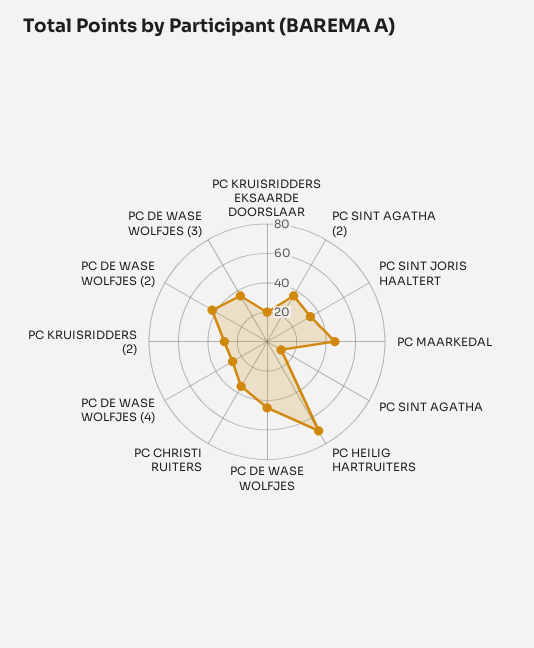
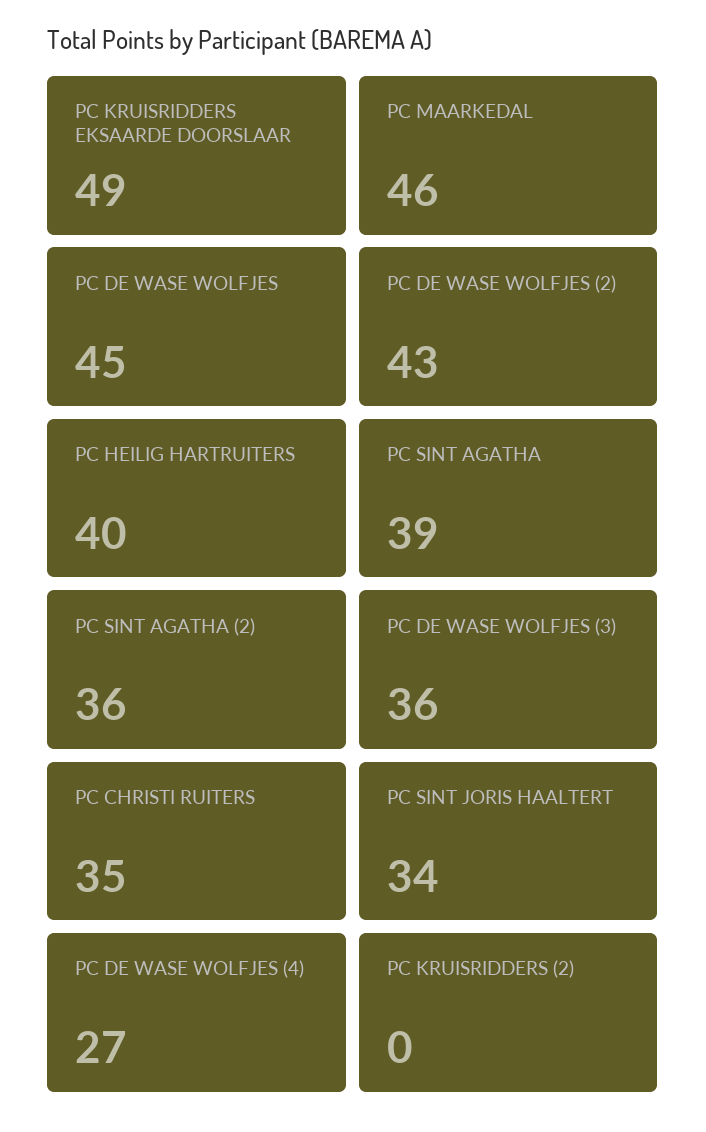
PC KRUISRIDDERS EKSAARDE DOORSLAAR: 20 -> 49
PC SINT AGATHA: 10 -> 39
PC HEILIG HARTRUITERS: 70 -> 40
PC KRUISRIDDERS (2): 30 -> 0

